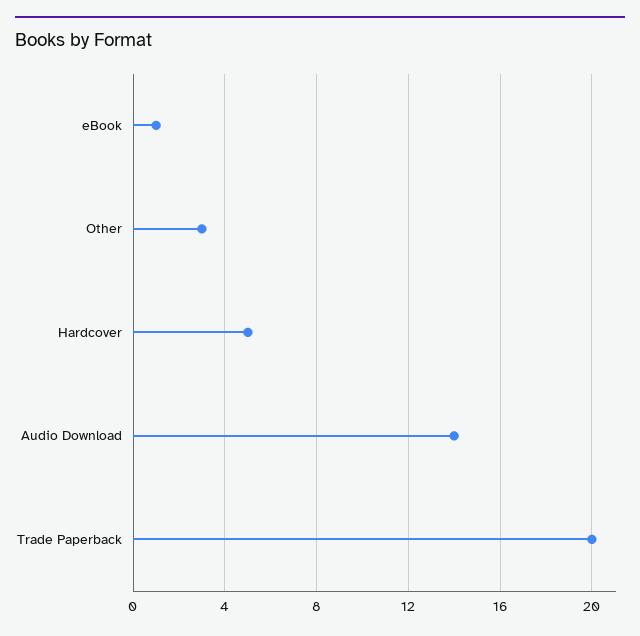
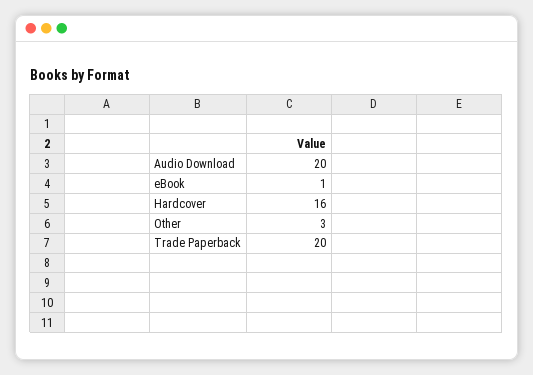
Hardcover: 5 -> 16
Audio Download: 14 -> 20

